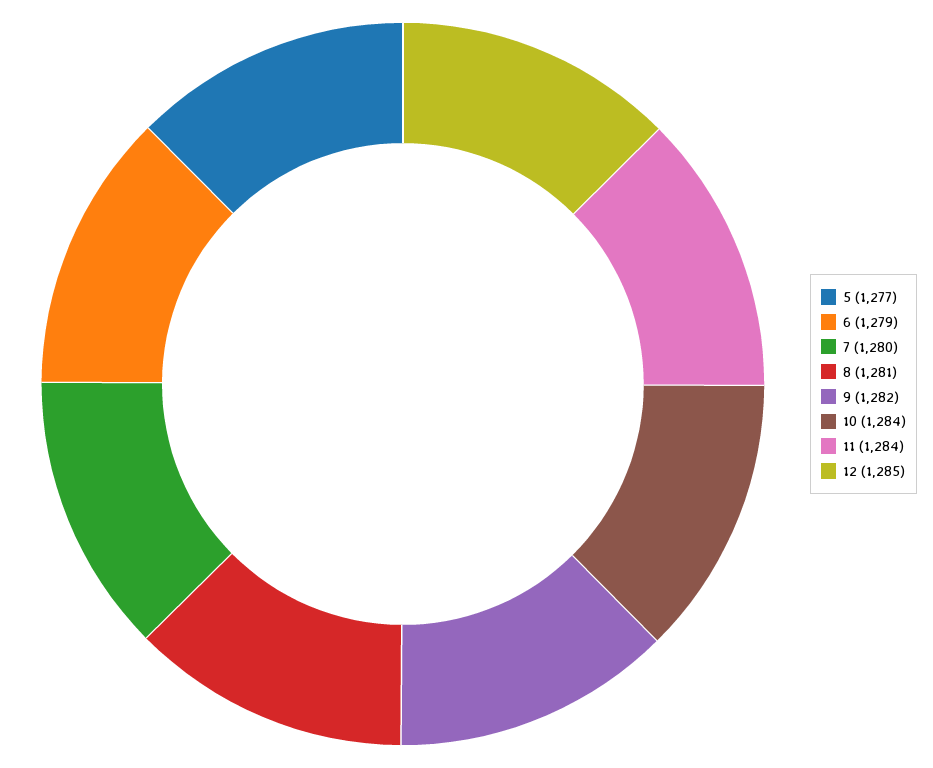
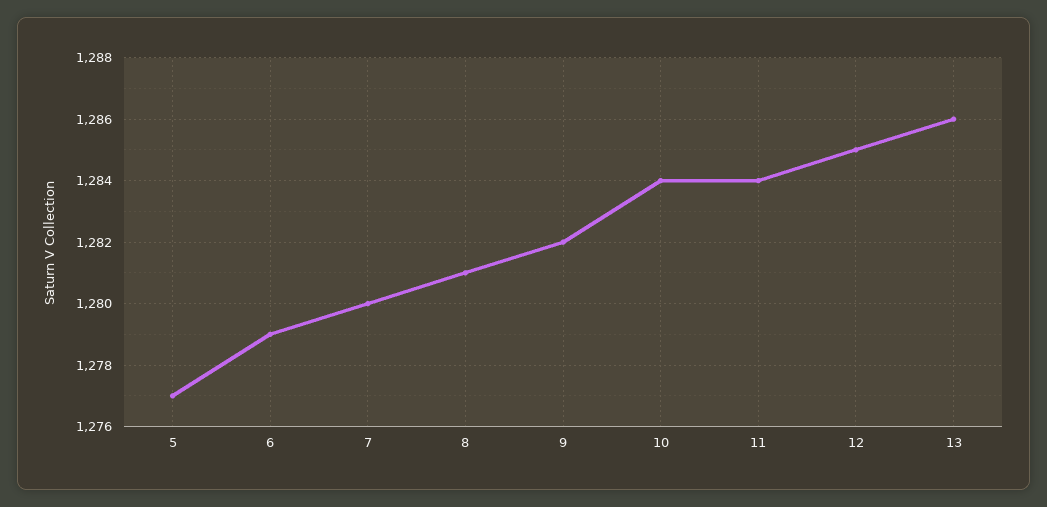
13: none -> 1286

